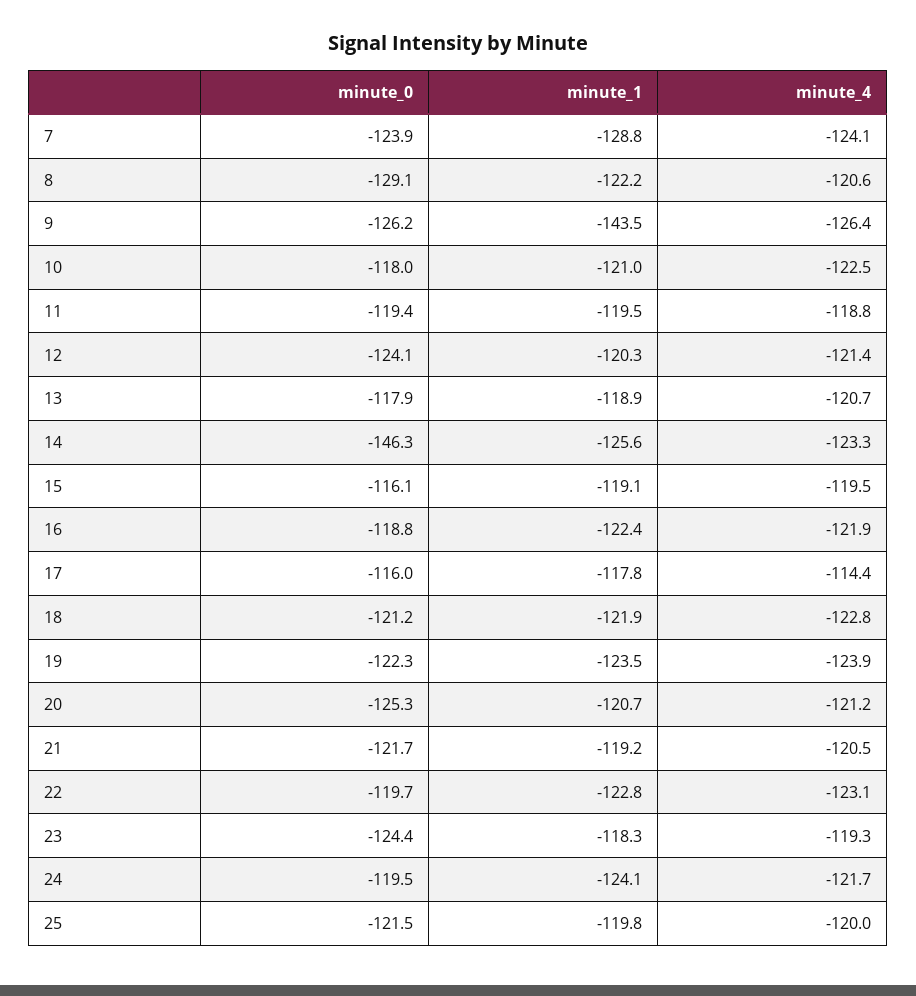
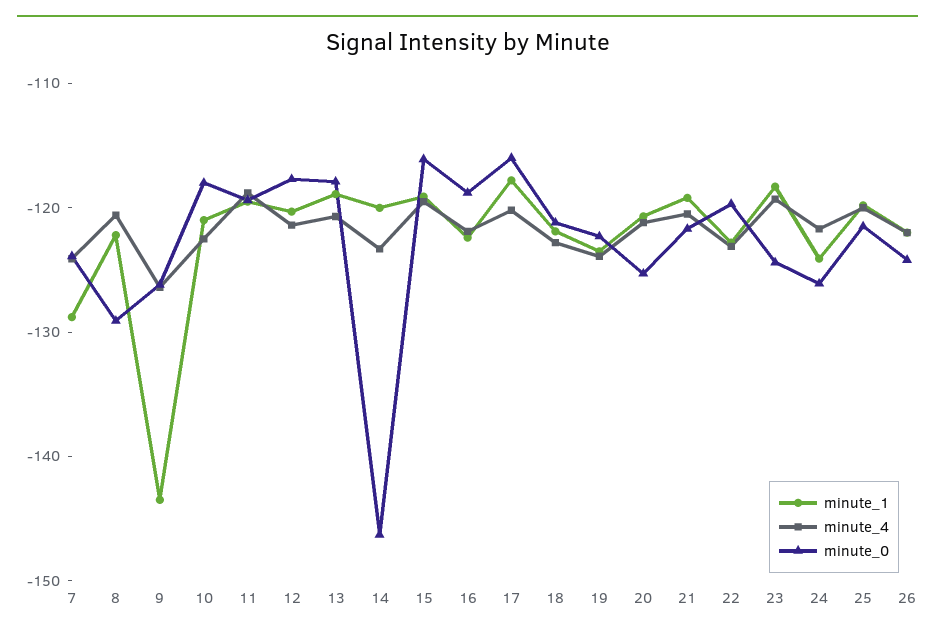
minute_0, 12: -124.1 -> -118
minute_1, 14: -125.6 -> -120
minute_4, 17: -114.4 -> -120
minute_0, 24: -119.5 -> -126
minute_1, 26: none -> -122
minute_4, 26: none -> -122
minute_0, 26: none -> -124

